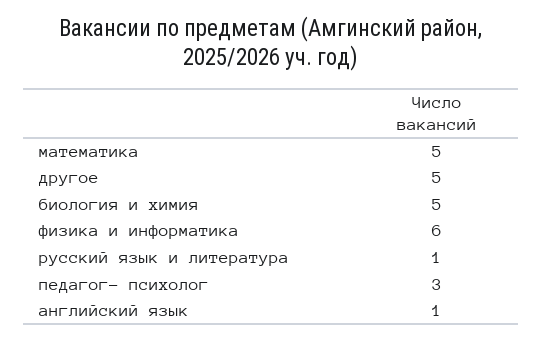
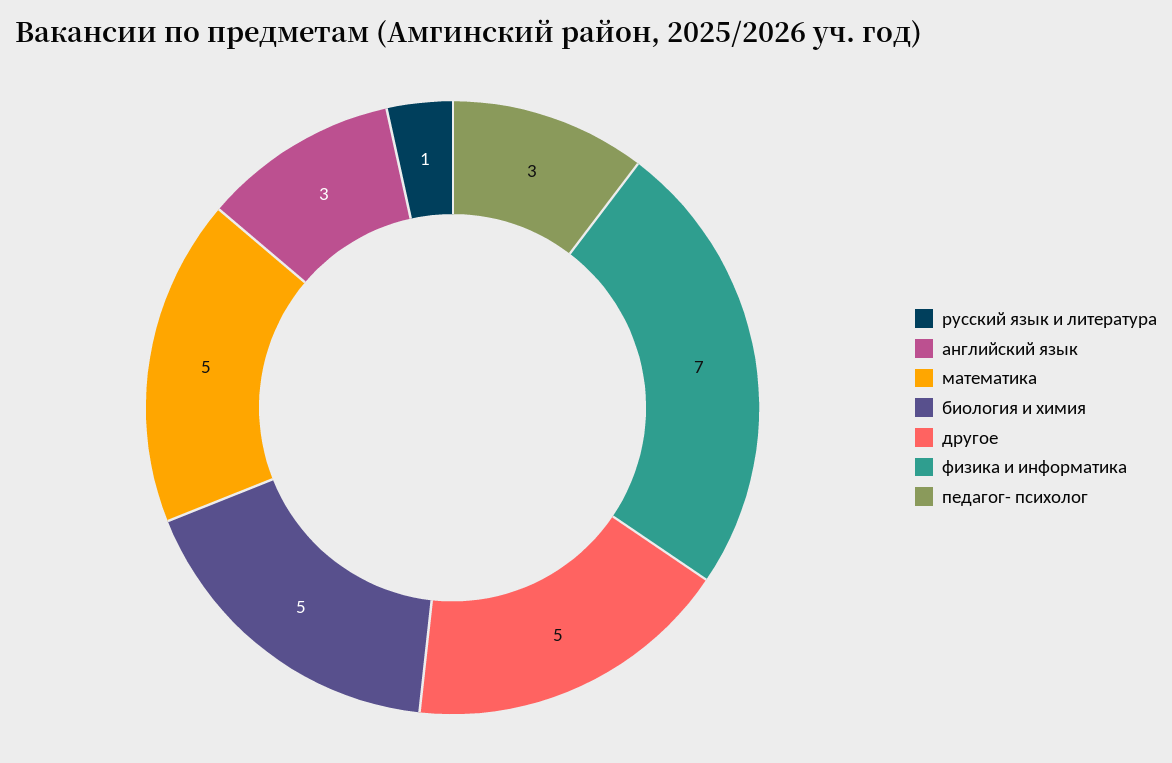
физика и информатика: 6 -> 7
английский язык: 1 -> 3

